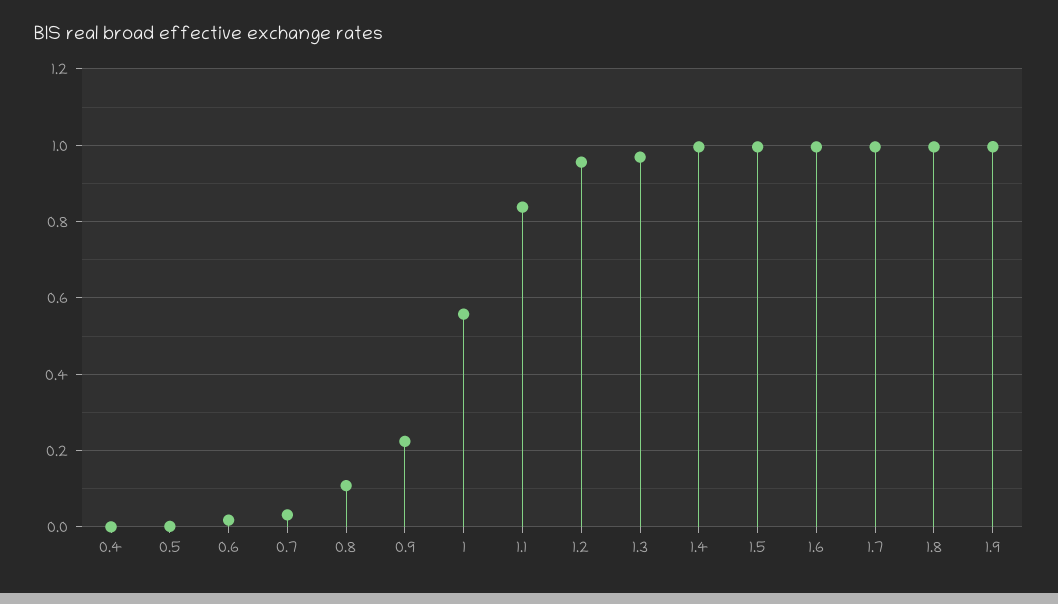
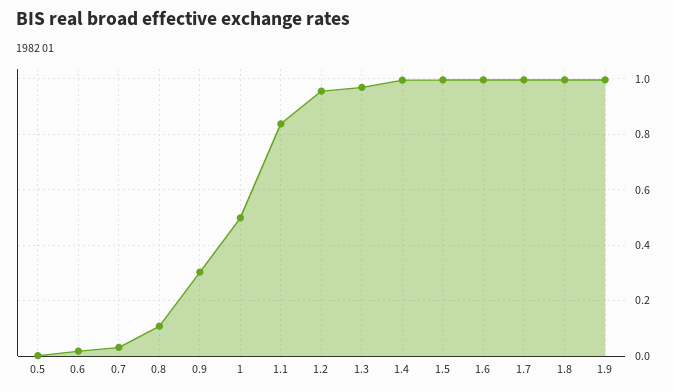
0.4: 0 -> none
0.9: 0.22 -> 0.3
1: 0.56 -> 0.5

